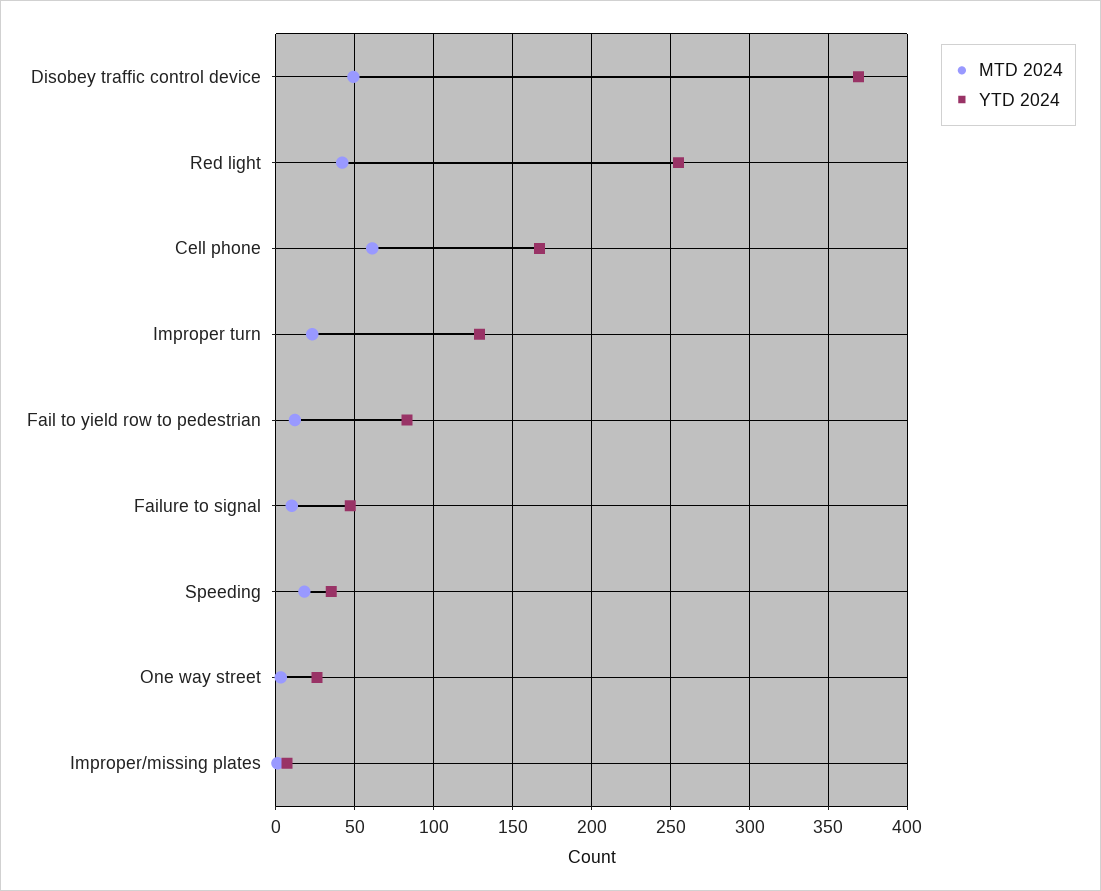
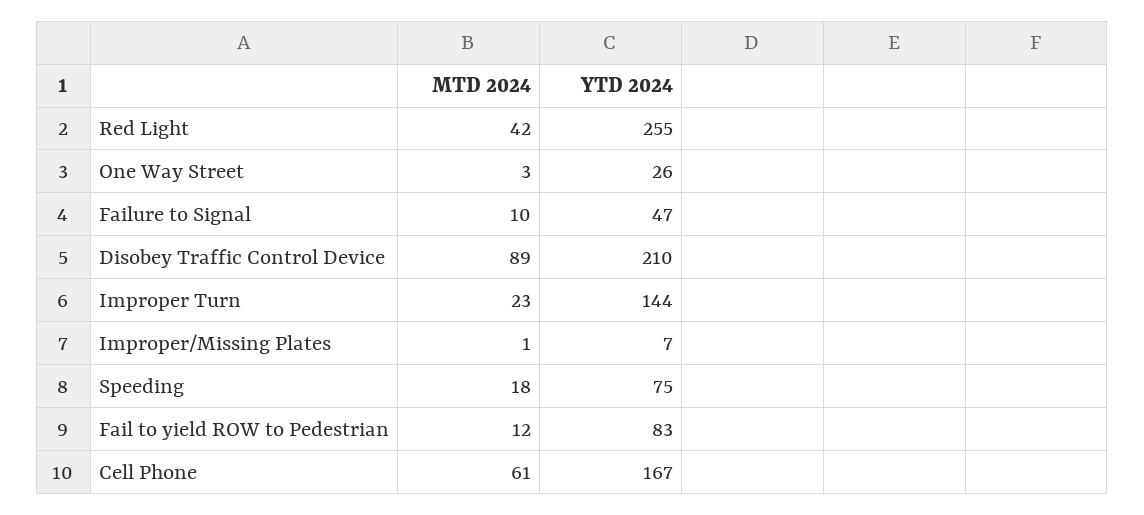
MTD 2024, Disobey traffic control device: 50 -> 89
YTD 2024, Disobey traffic control device: 370 -> 210
YTD 2024, Improper turn: 130 -> 144
YTD 2024, Speeding: 35 -> 75

